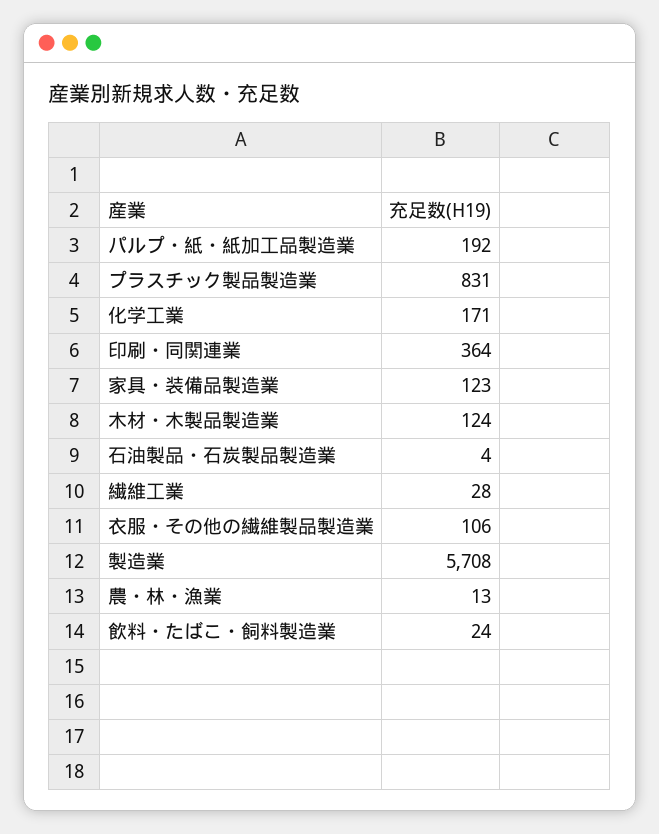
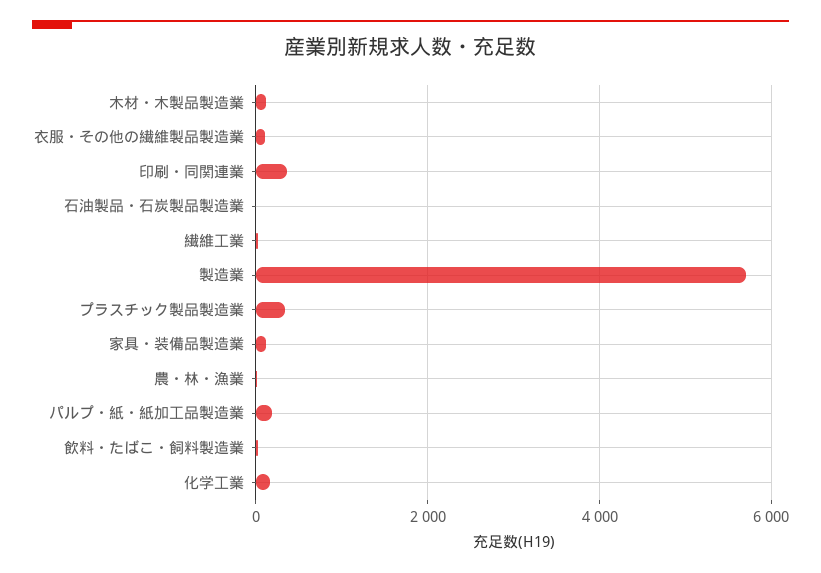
プラスチック製品製造業: 831 -> 400

